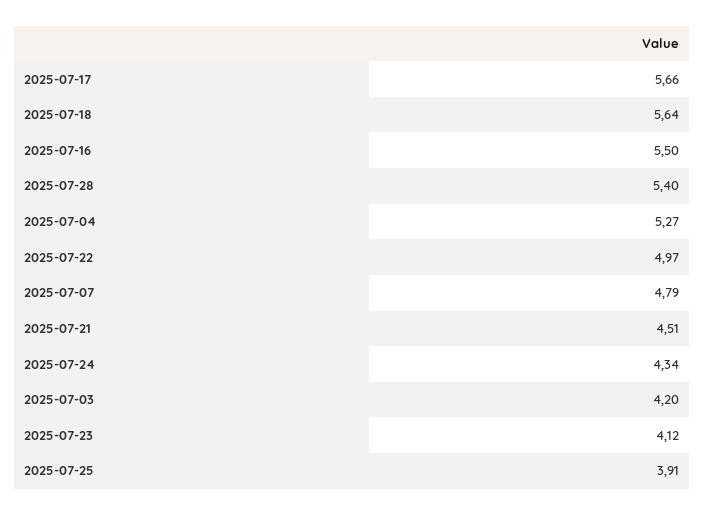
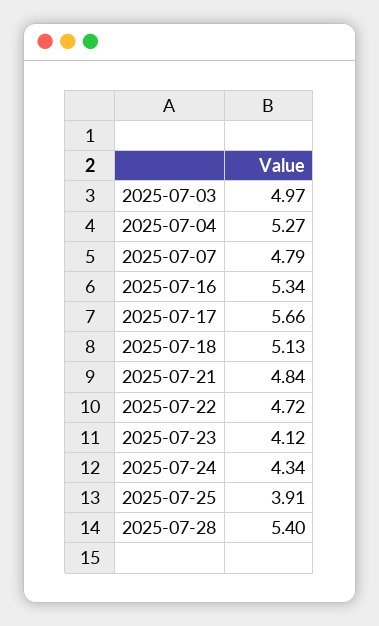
2025-07-18: 5.64 -> 5.13
2025-07-16: 5.5 -> 5.34
2025-07-22: 4.97 -> 4.72
2025-07-21: 4.51 -> 4.84
2025-07-03: 4.2 -> 4.97

